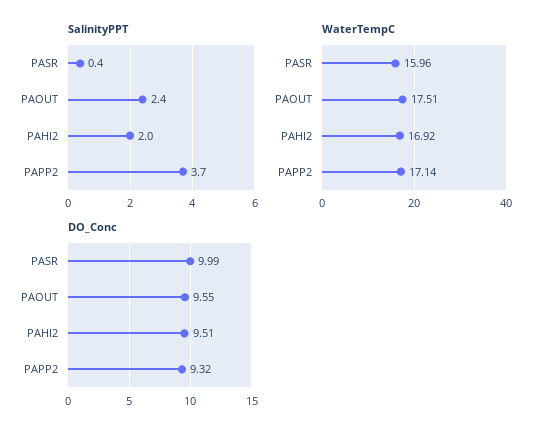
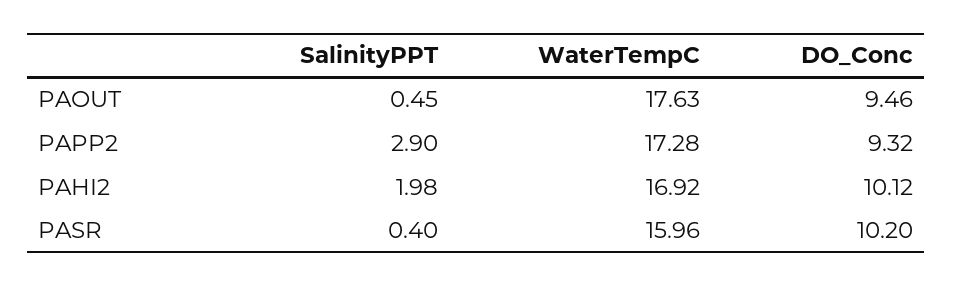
SalinityPPT, PAOUT: 2.4 -> 0.45
SalinityPPT, PAPP2: 3.7 -> 2.9
WaterTempC, PAOUT: 17.51 -> 17.63
WaterTempC, PAPP2: 17.14 -> 17.28
DO_Conc, PASR: 9.99 -> 10.2
DO_Conc, PAOUT: 9.55 -> 9.46
DO_Conc, PAHI2: 9.51 -> 10.12

